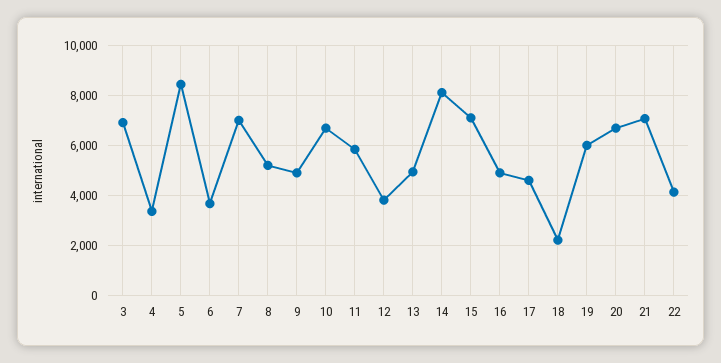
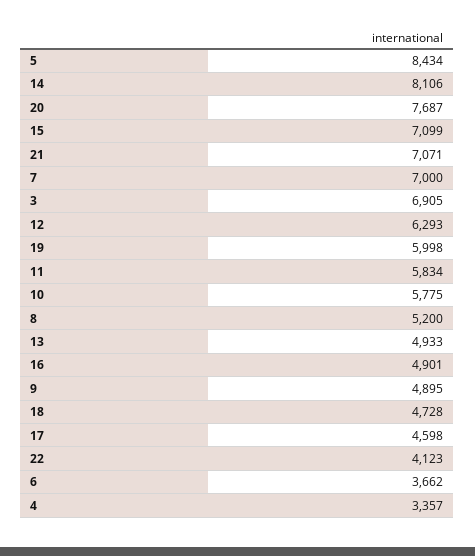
10: 6750 -> 5775
12: 3750 -> 6293
18: 2250 -> 4728
20: 6750 -> 7687

